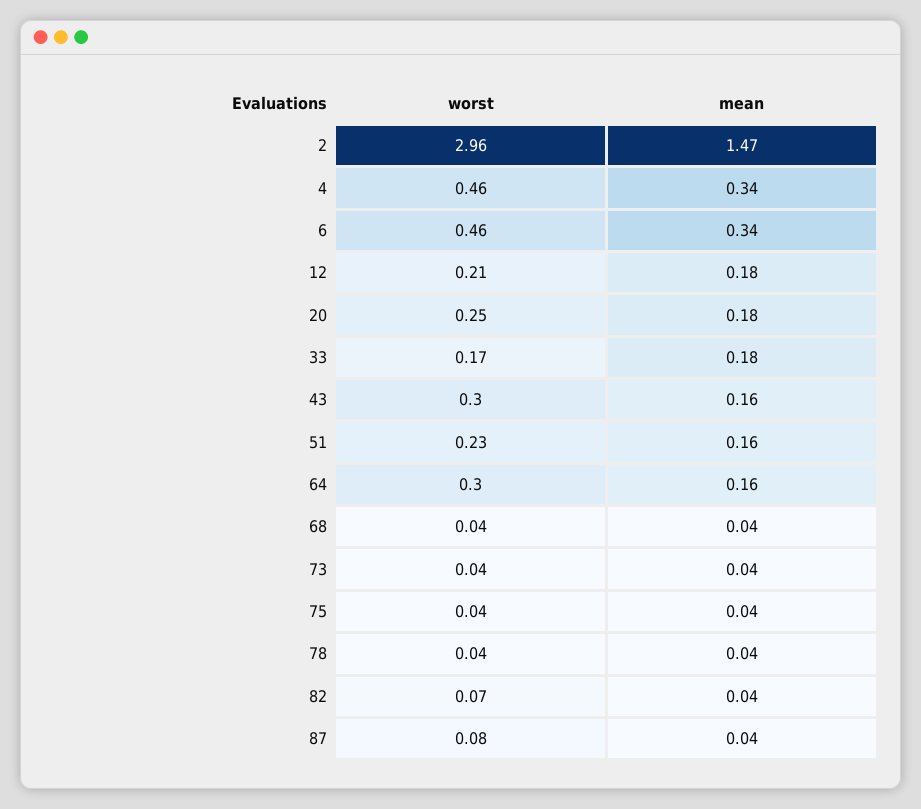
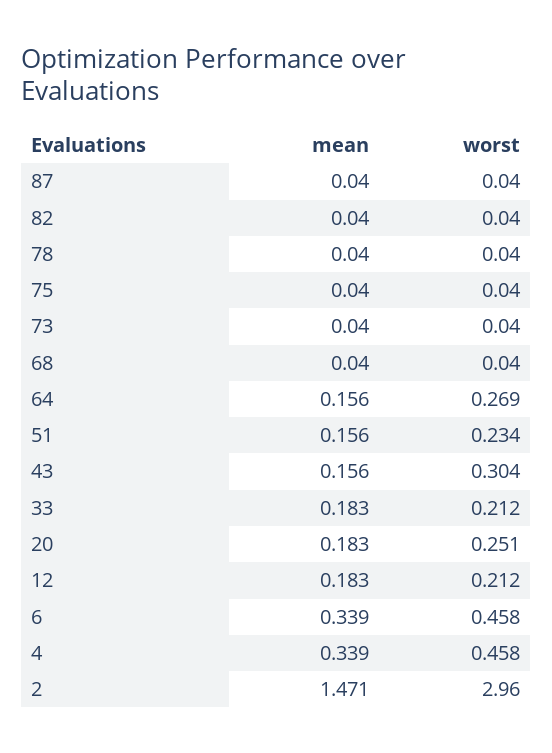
worst, 33: 0.17 -> 0.212
worst, 64: 0.3 -> 0.269
worst, 82: 0.07 -> 0.04
worst, 87: 0.08 -> 0.04

